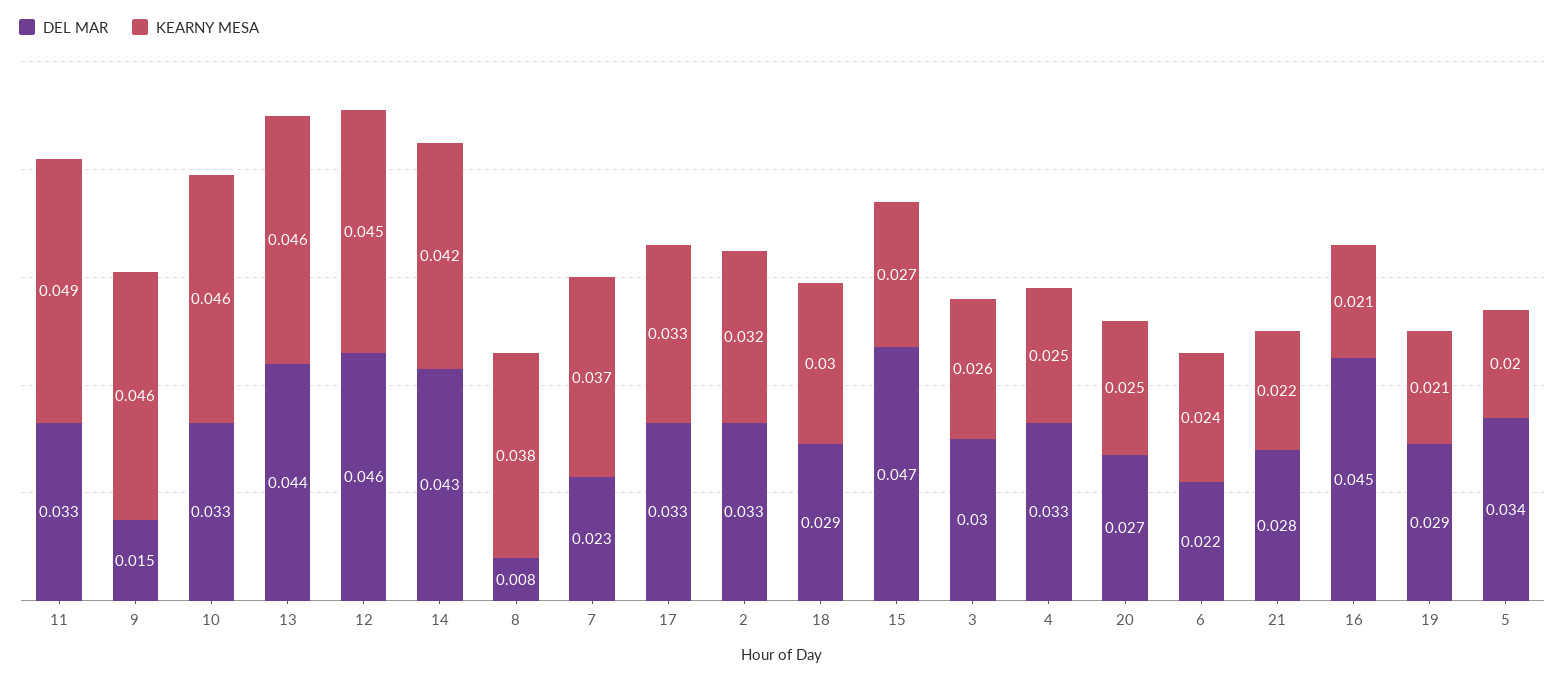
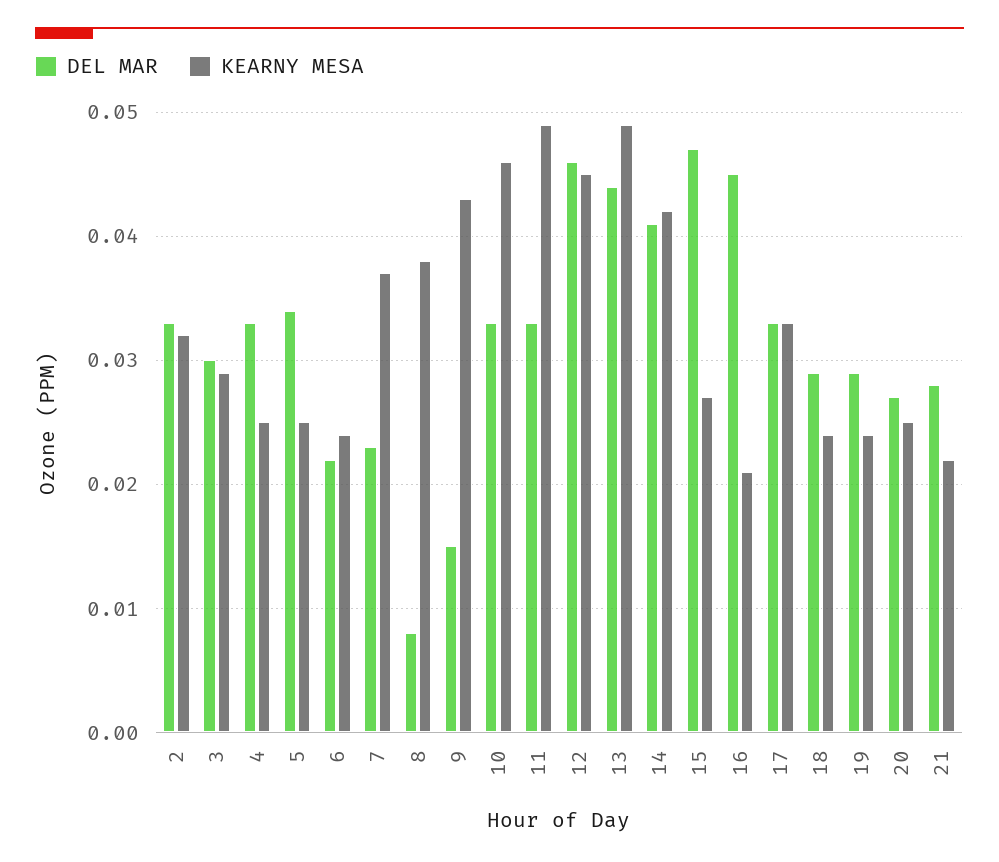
KEARNY MESA, 9: 0.046 -> 0.043
KEARNY MESA, 13: 0.046 -> 0.049
DEL MAR, 14: 0.043 -> 0.041
KEARNY MESA, 18: 0.03 -> 0.024
KEARNY MESA, 3: 0.026 -> 0.029
KEARNY MESA, 19: 0.021 -> 0.024
KEARNY MESA, 5: 0.02 -> 0.025

